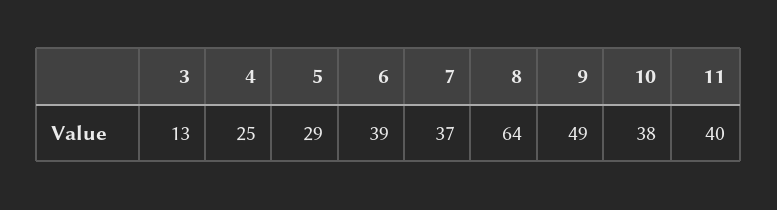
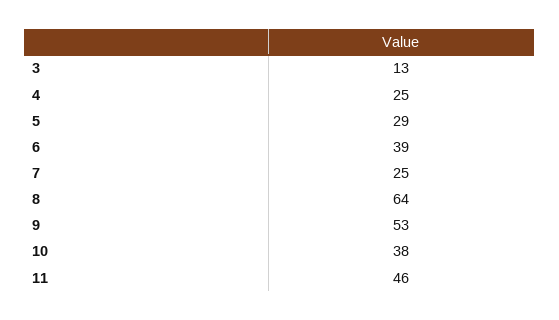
7: 37 -> 25
9: 49 -> 53
11: 40 -> 46

